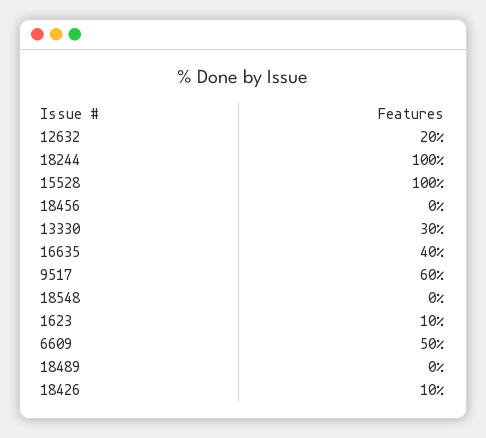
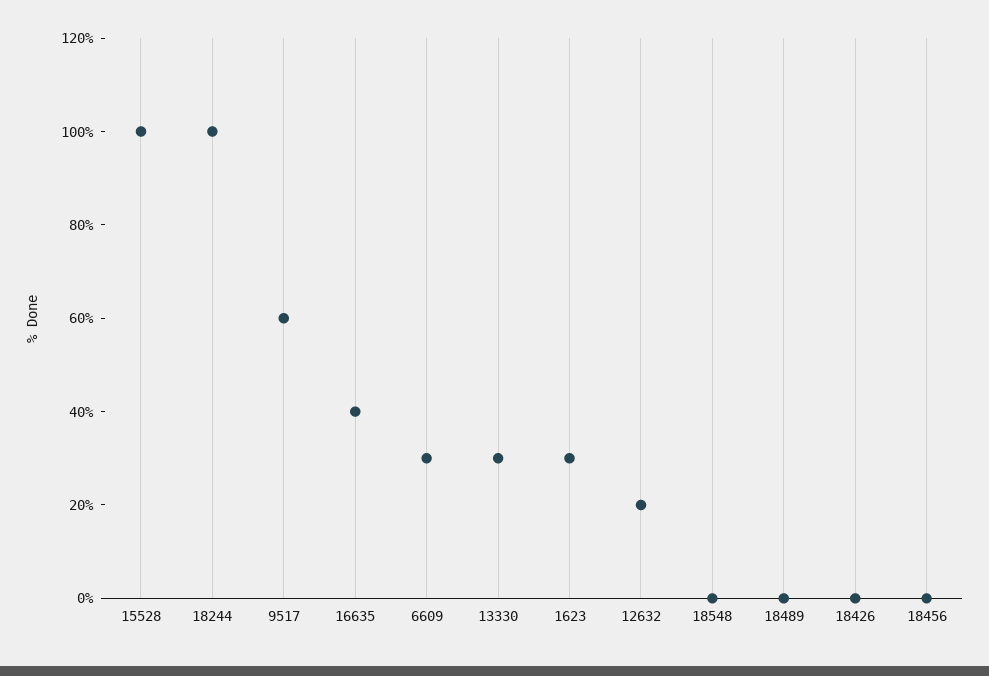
1623: 10 -> 30
6609: 50 -> 30
18426: 10 -> 0

